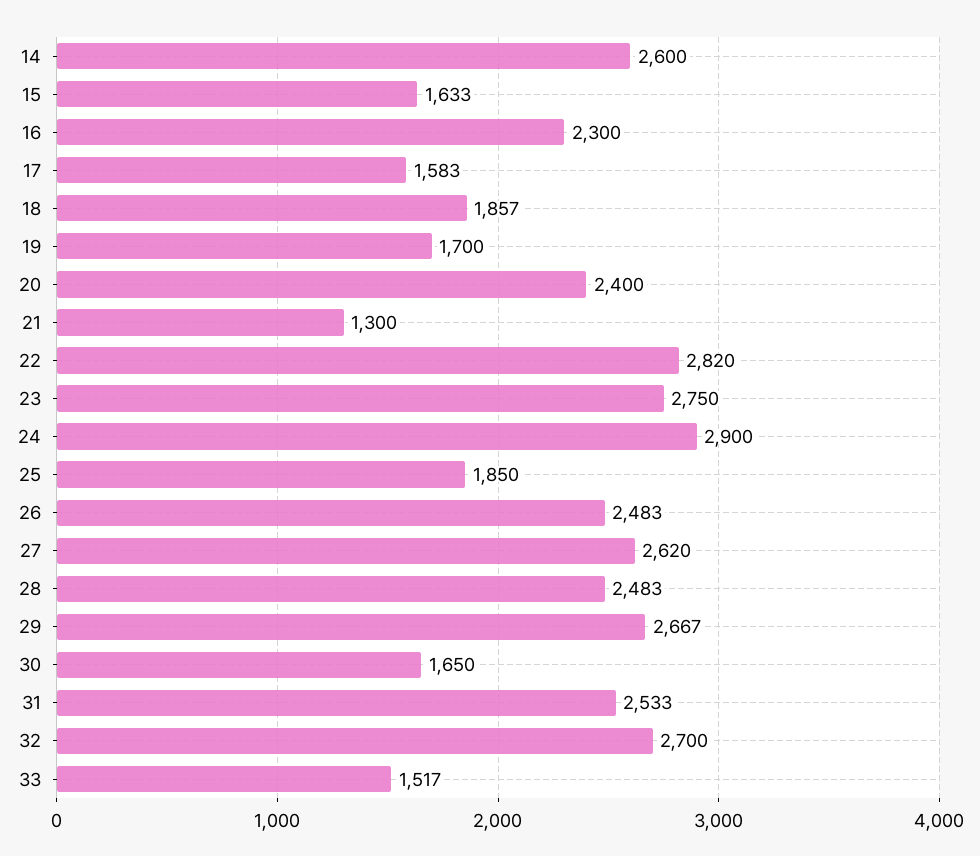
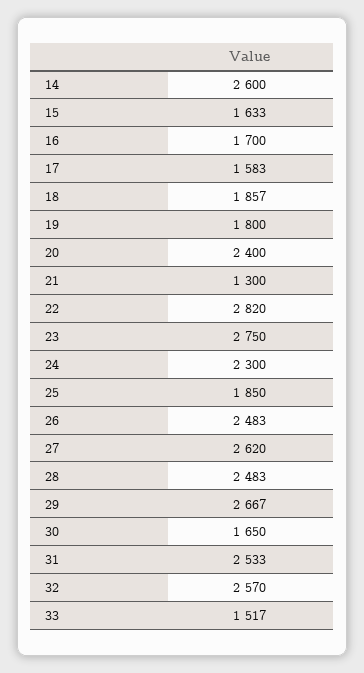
16: 2300 -> 1700
19: 1700 -> 1800
24: 2900 -> 2300
32: 2700 -> 2570

